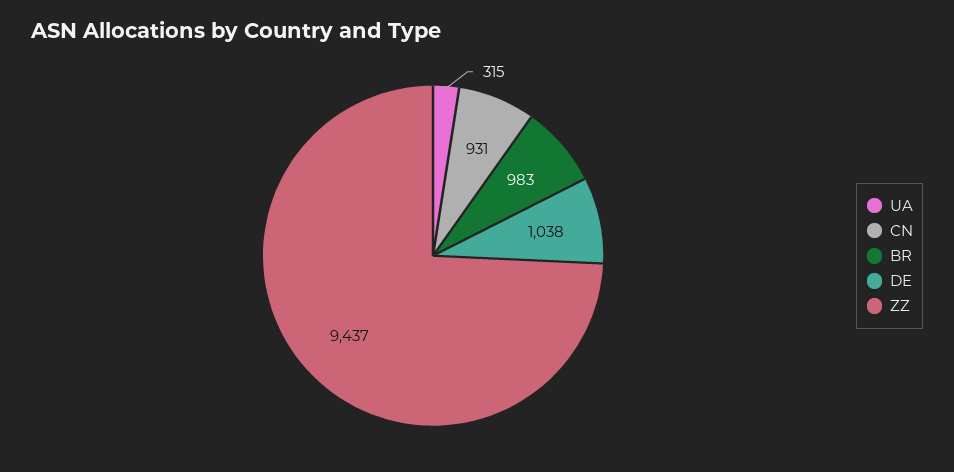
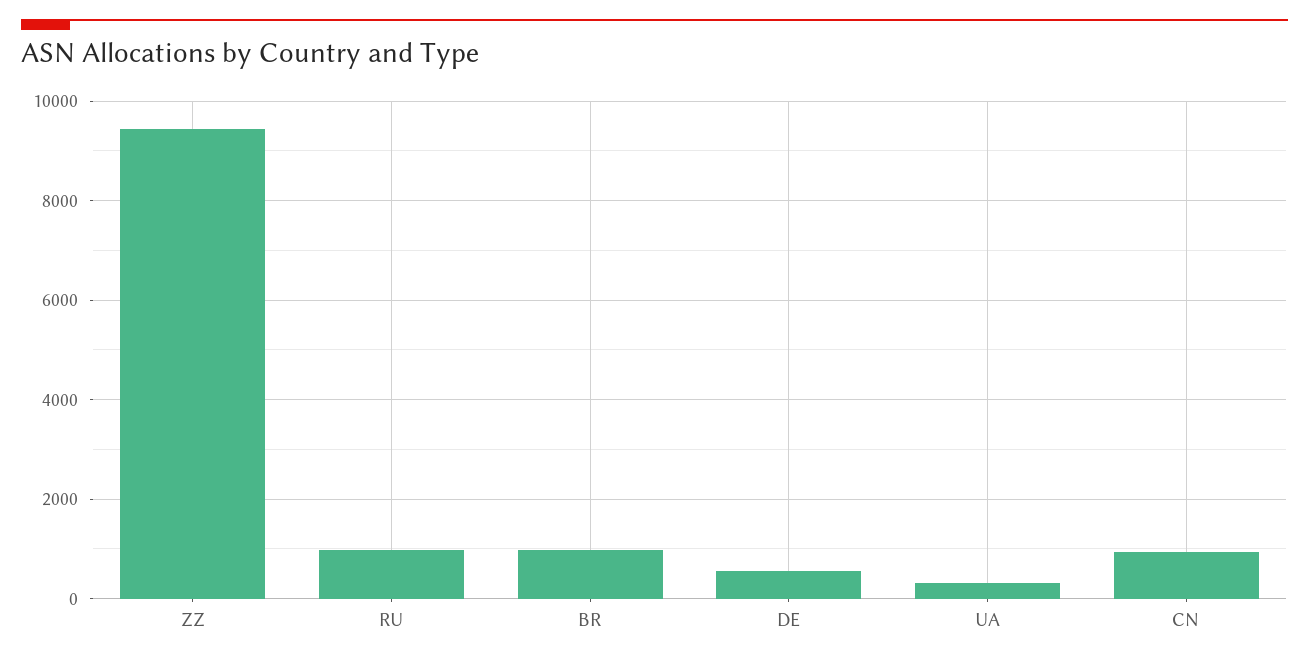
DE: 1038 -> 600
RU: none -> 1000

